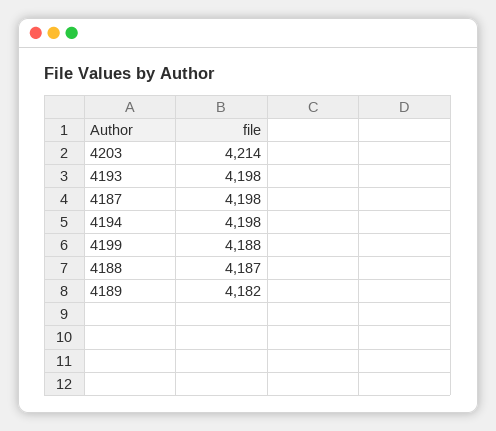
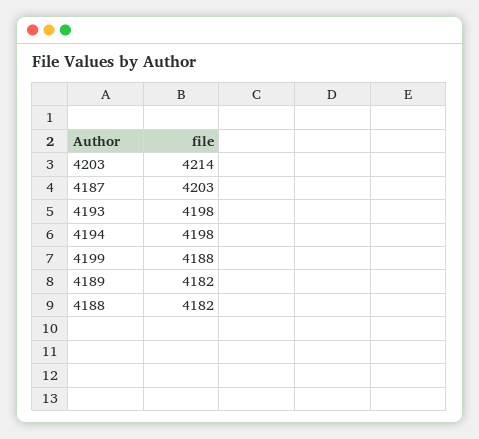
4187: 4198 -> 4203
4188: 4187 -> 4182

